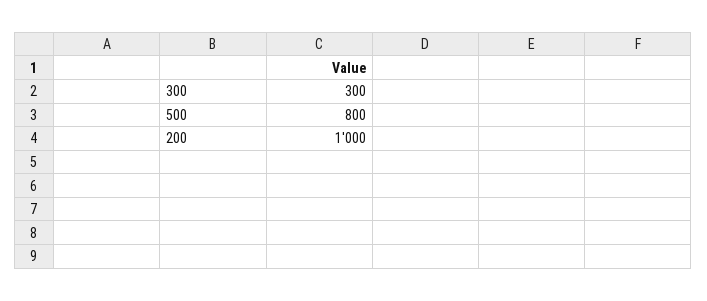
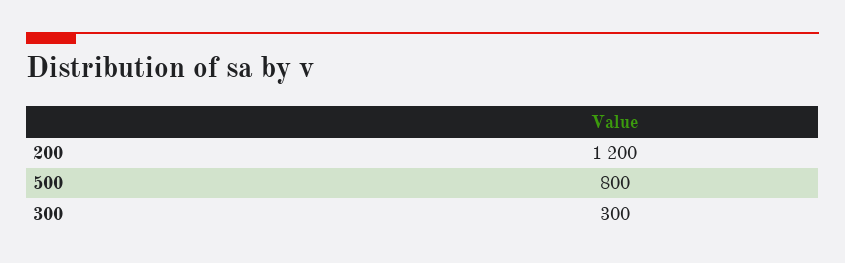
200: 1000 -> 1200

